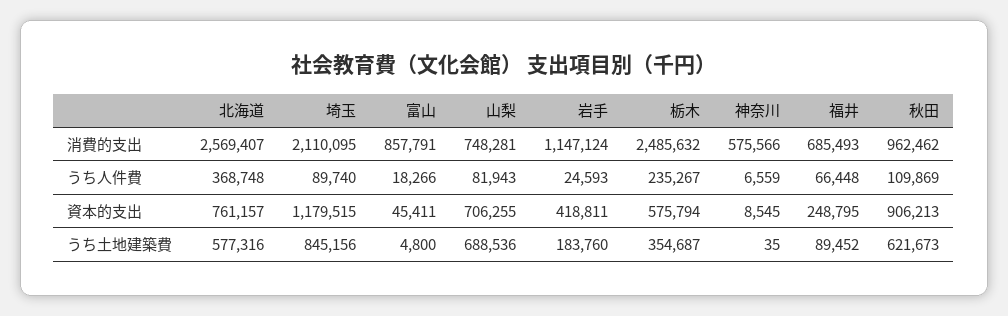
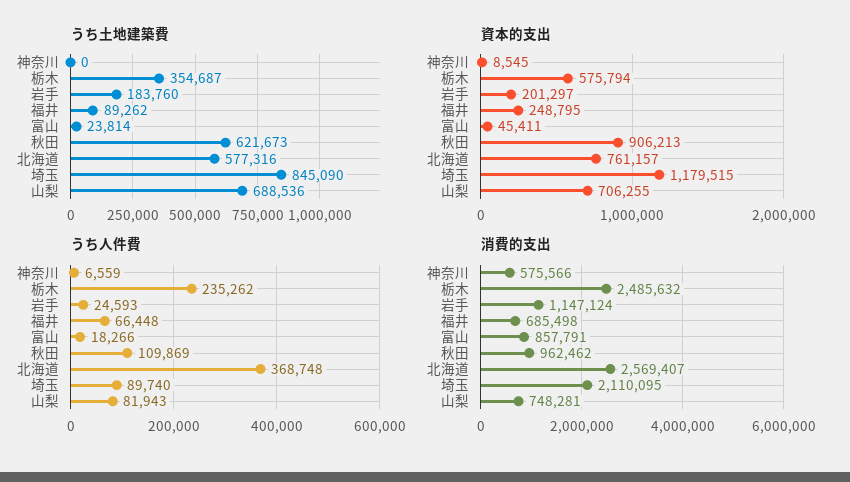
消費的支出, 福井: 685493 -> 685498
うち人件費, 栃木: 235267 -> 235262
資本的支出, 岩手: 418811 -> 201297
うち土地建築費, 埼玉: 845156 -> 845090
うち土地建築費, 富山: 4800 -> 23814
うち土地建築費, 神奈川: 35 -> 0
うち土地建築費, 福井: 89452 -> 89262

